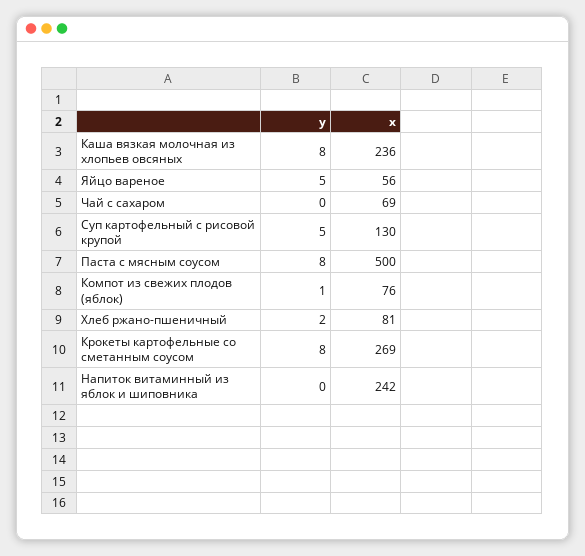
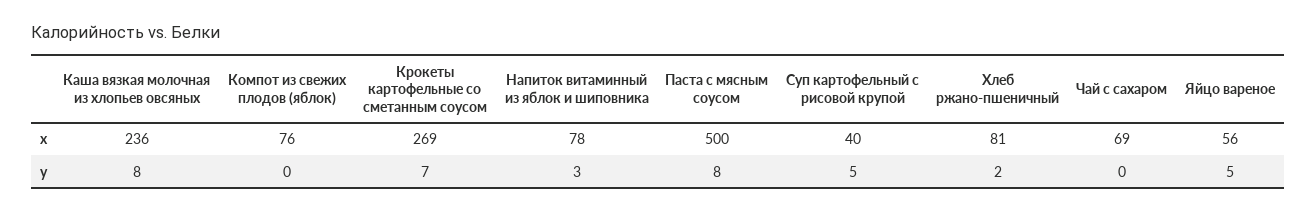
x, Суп картофельный с рисовой крупой: 130 -> 40
y, Компот из свежих плодов (яблок): 1 -> 0
y, Крокеты картофельные со сметанным соусом: 8 -> 7
y, Напиток витаминный из яблок и шиповника: 0 -> 3
x, Напиток витаминный из яблок и шиповника: 242 -> 78

